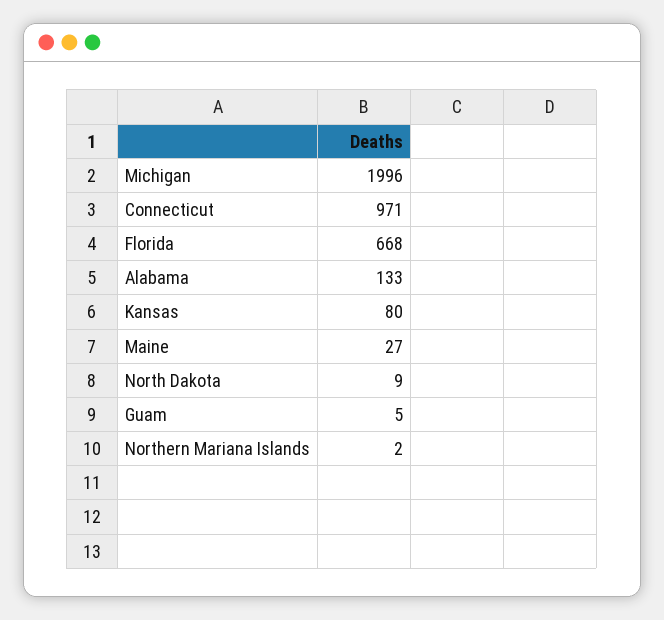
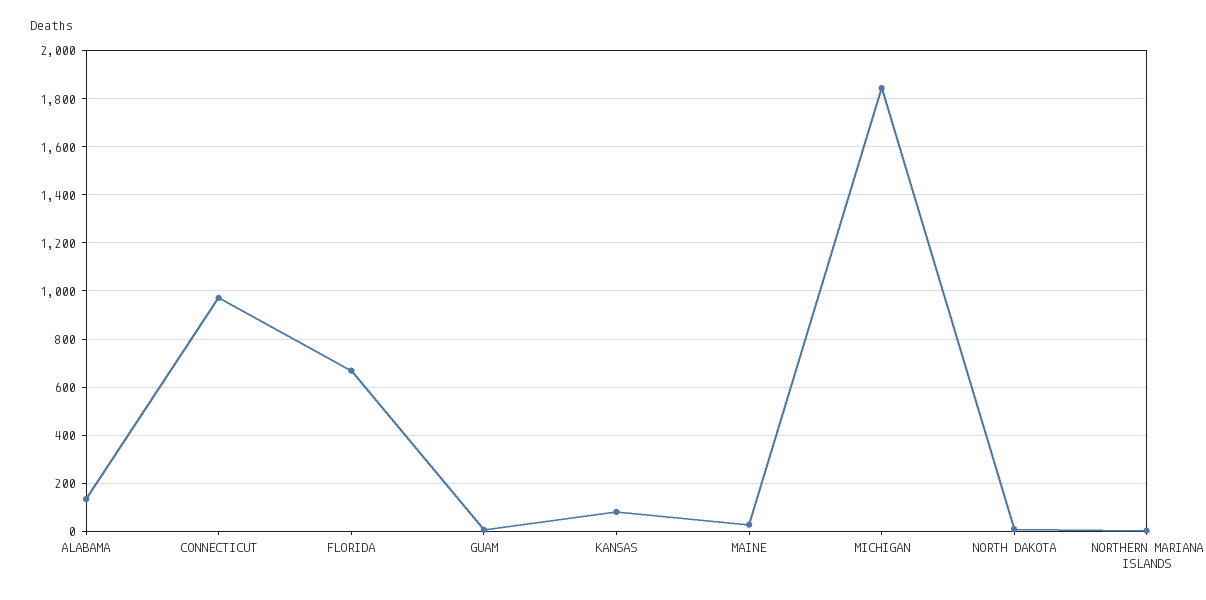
Michigan: 1996 -> 1850

